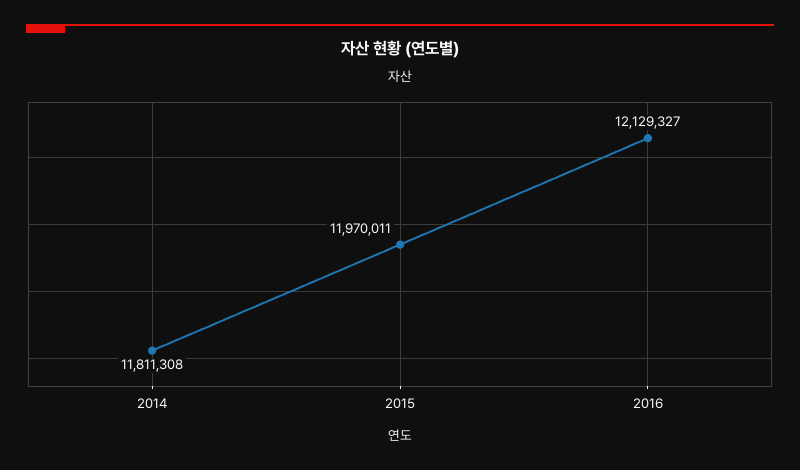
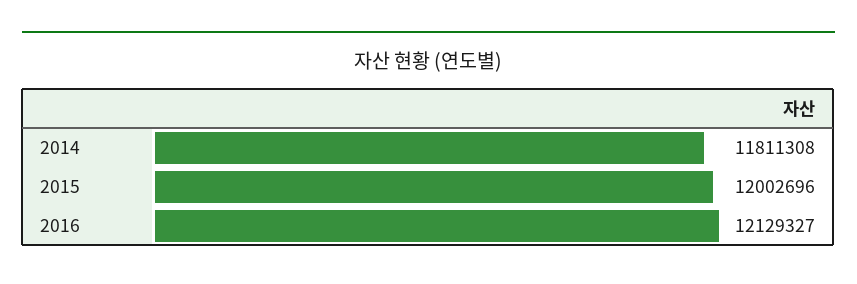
2015: 11970011 -> 12002696

